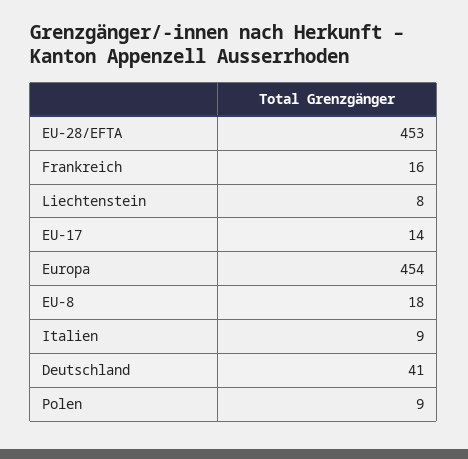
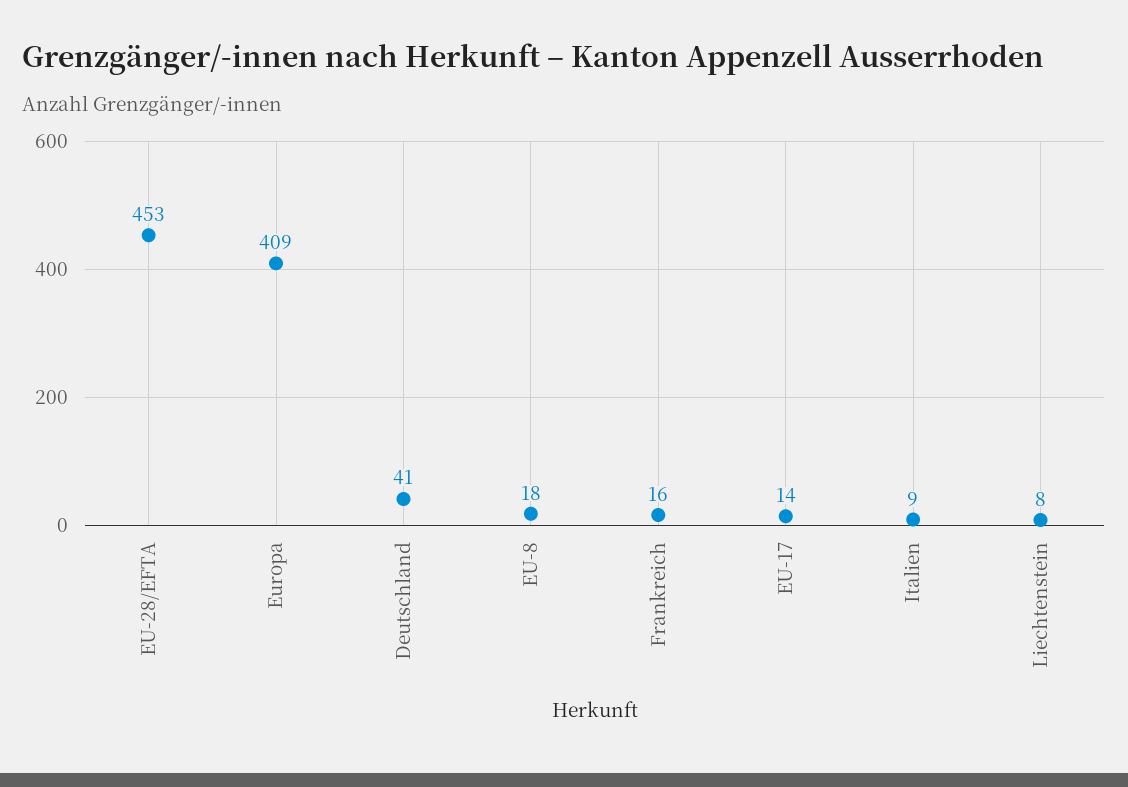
Europa: 454 -> 409
Polen: 9 -> none

